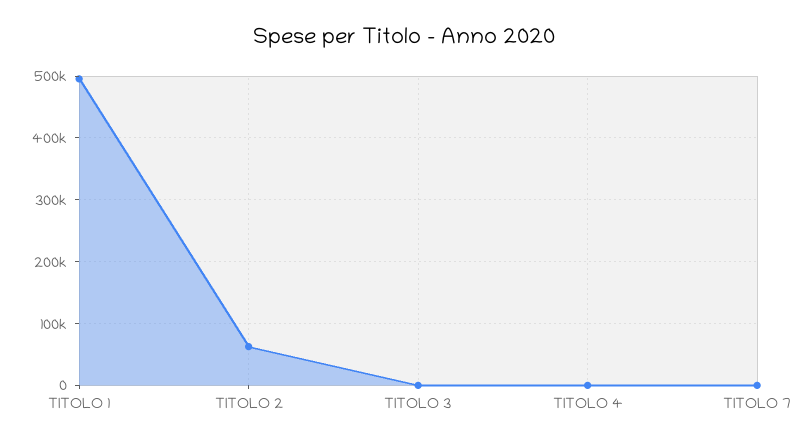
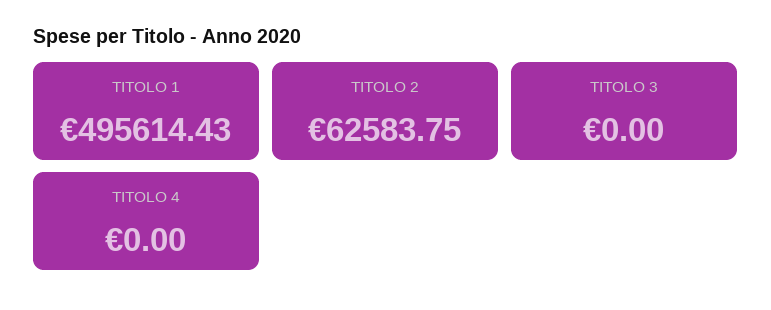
TITOLO 7: 0 -> none

